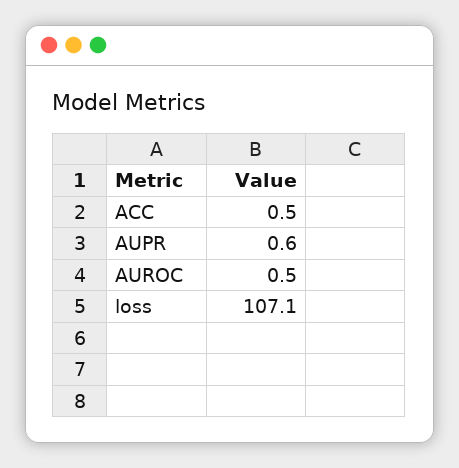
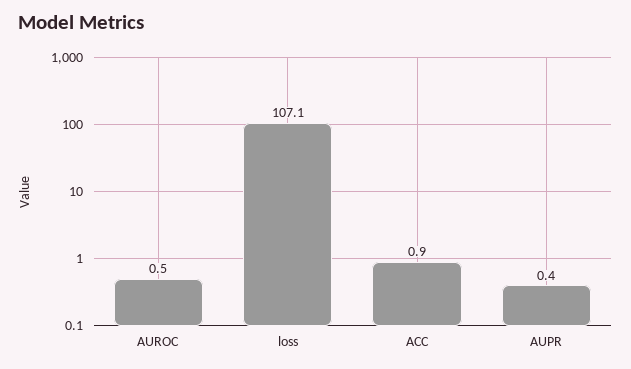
ACC: 0.5 -> 0.9
AUPR: 0.6 -> 0.4

